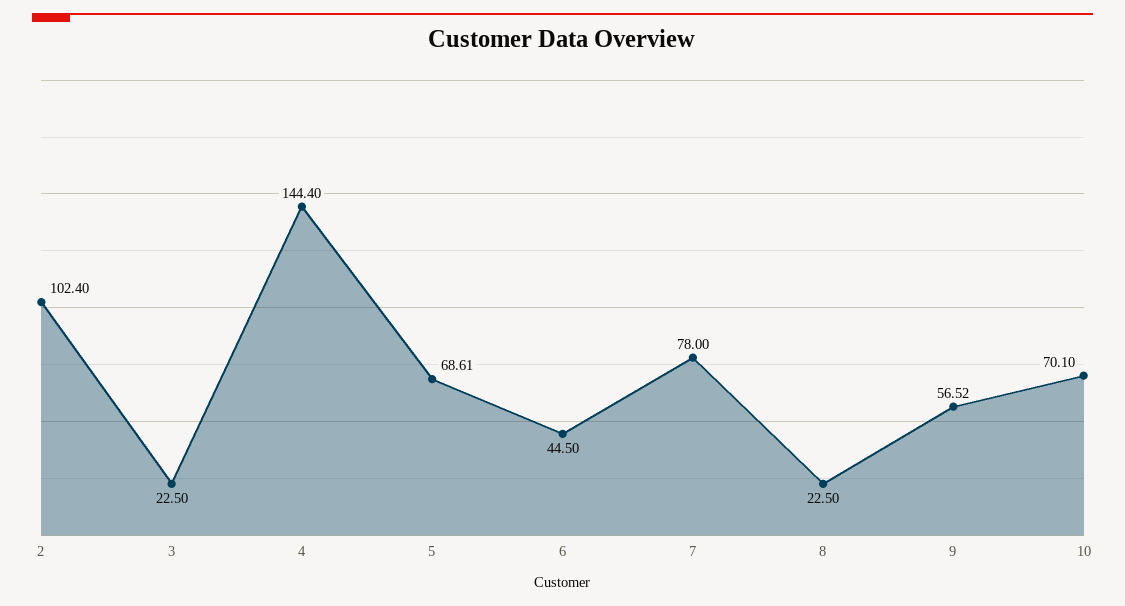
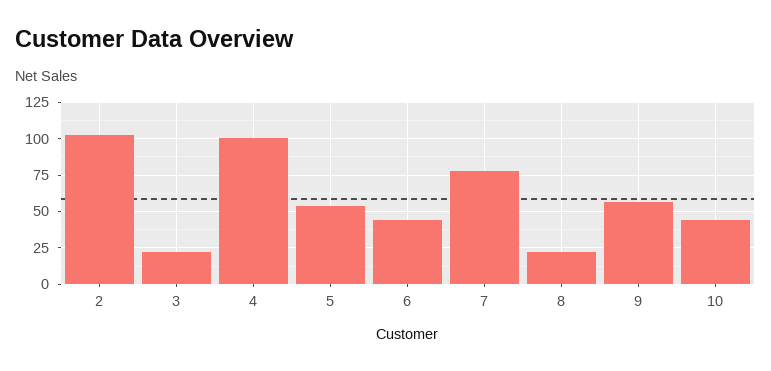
4: 144.4 -> 100
5: 68.61 -> 55
10: 70.1 -> 45

